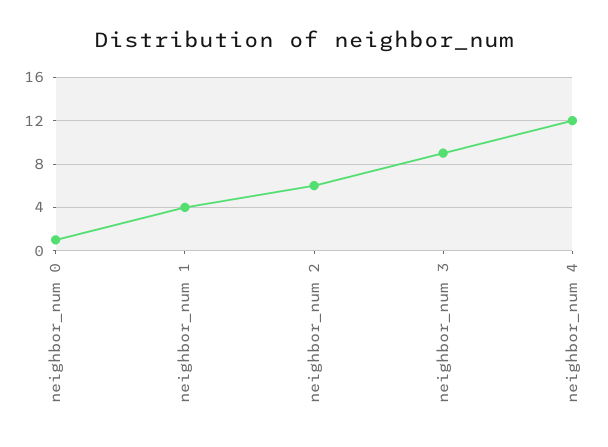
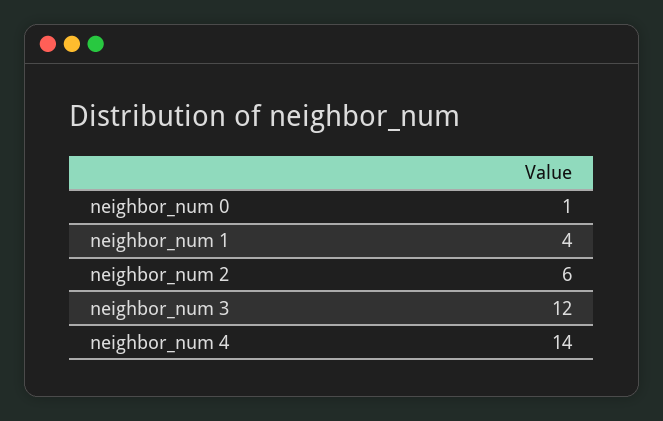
neighbor_num 3: 9 -> 12
neighbor_num 4: 12 -> 14

